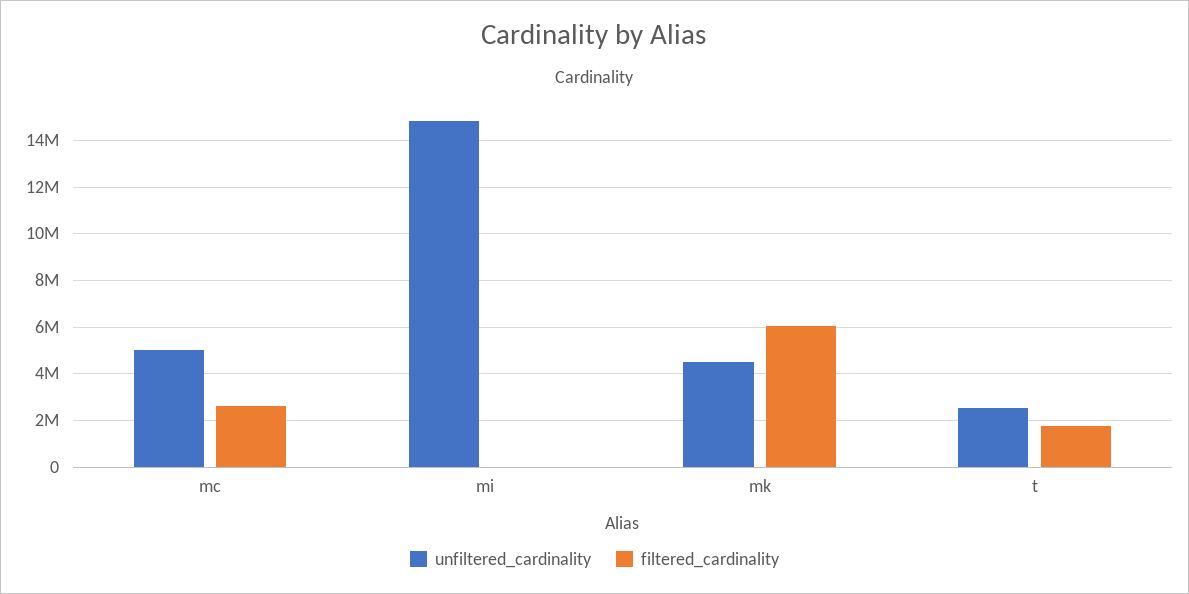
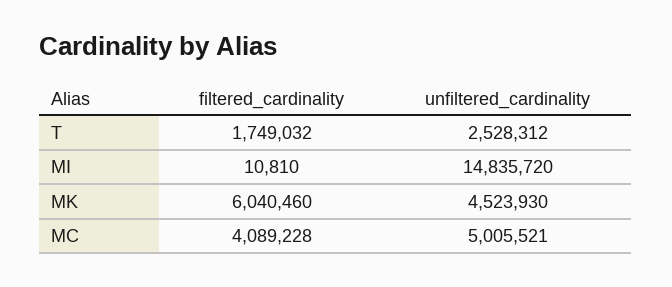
filtered_cardinality, mc: 2500000 -> 4089228

